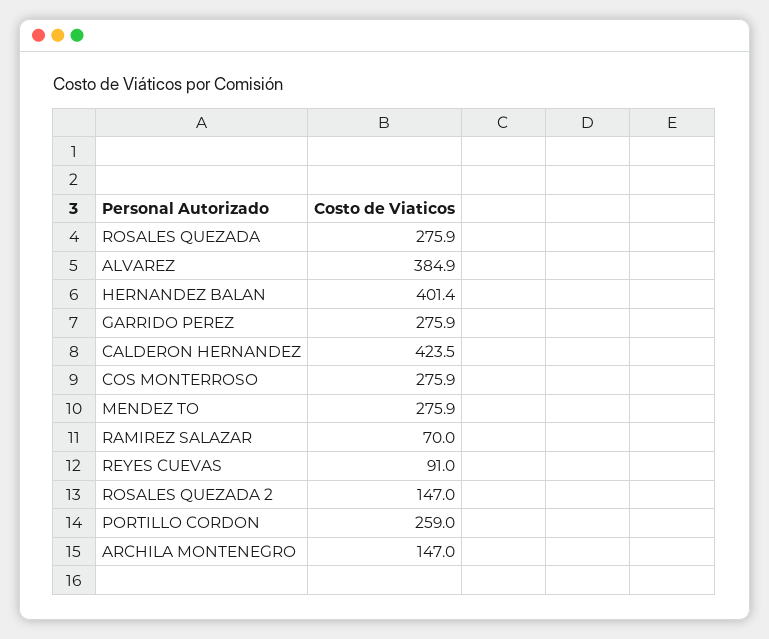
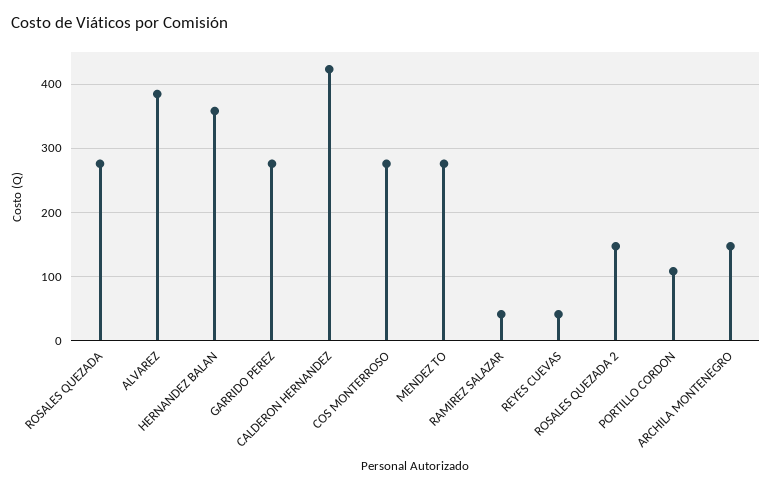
HERNANDEZ BALAN: 401.4 -> 360
RAMIREZ SALAZAR: 70 -> 40
REYES CUEVAS: 91 -> 40
PORTILLO CORDON: 259 -> 110

